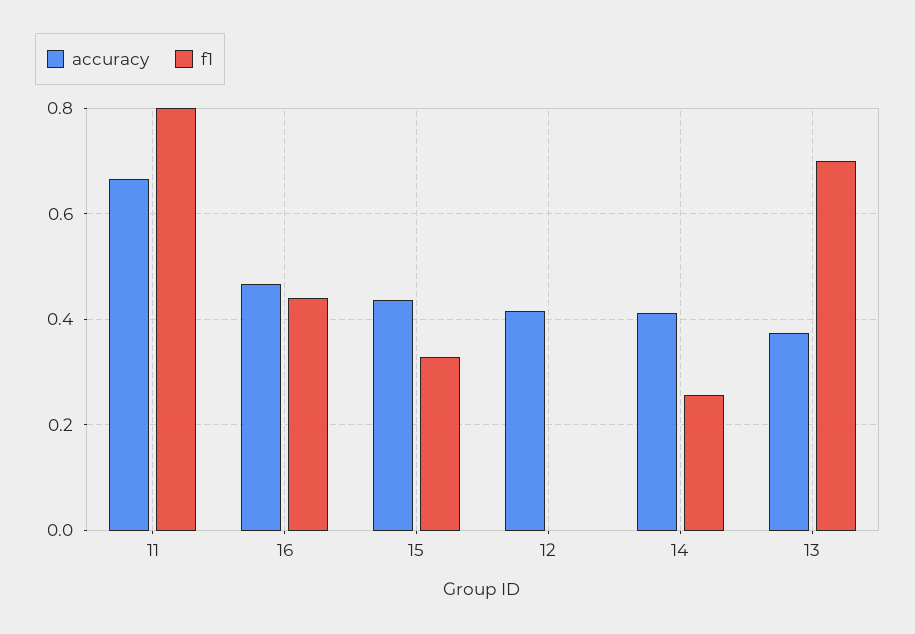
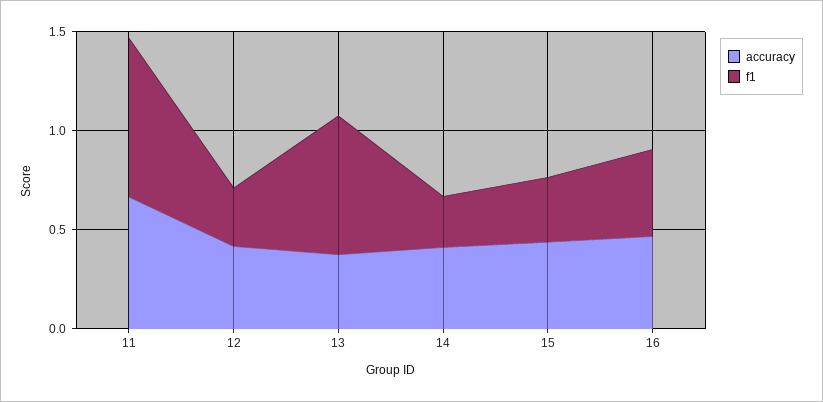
f1, 12: 0 -> 0.3

